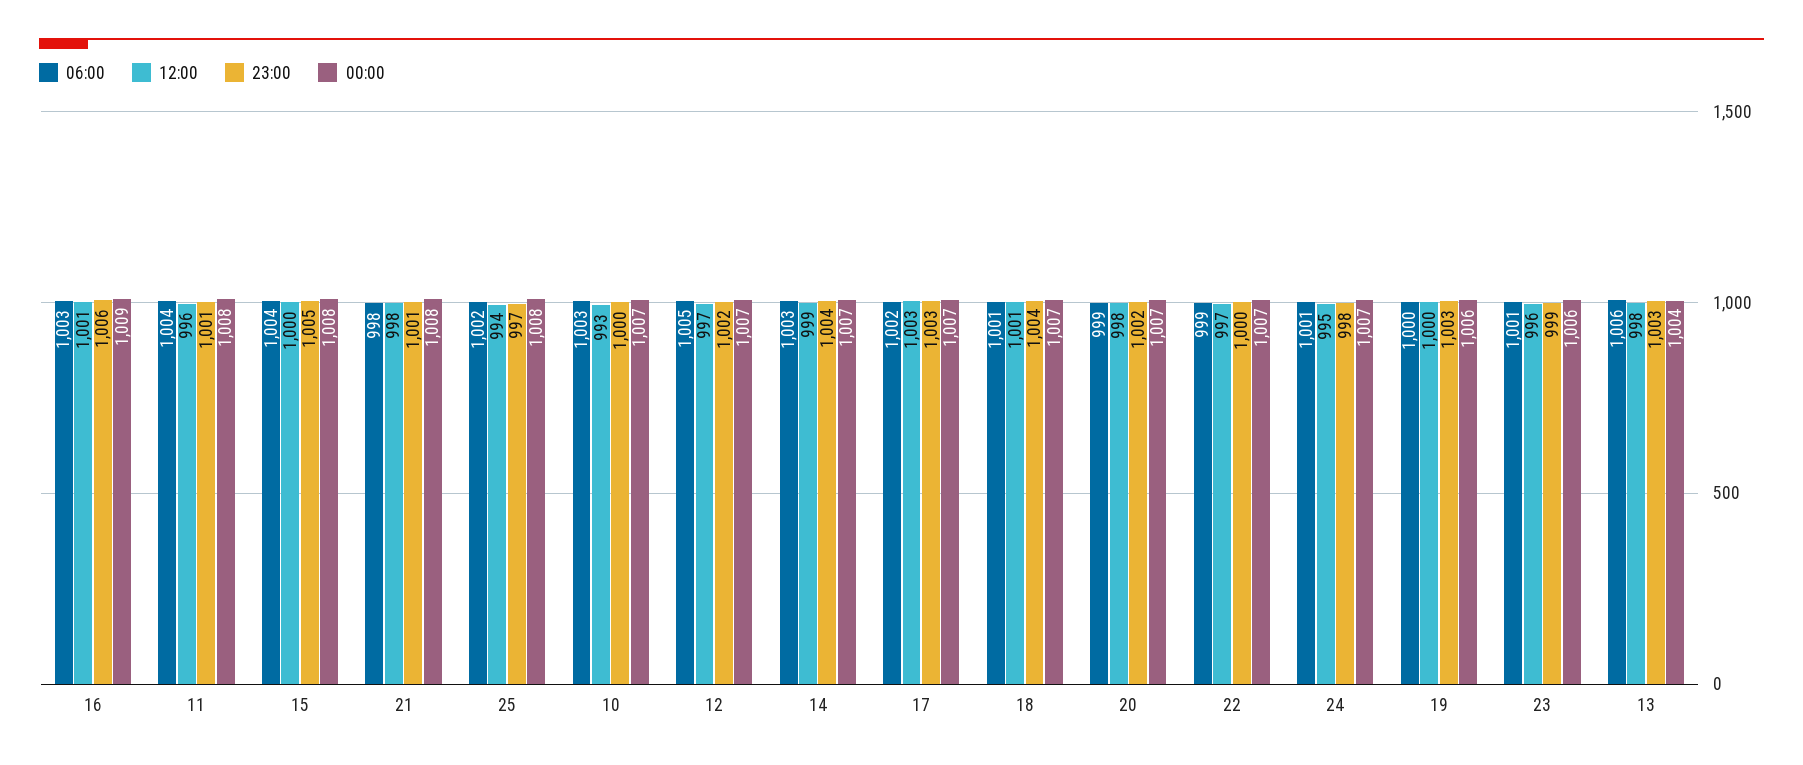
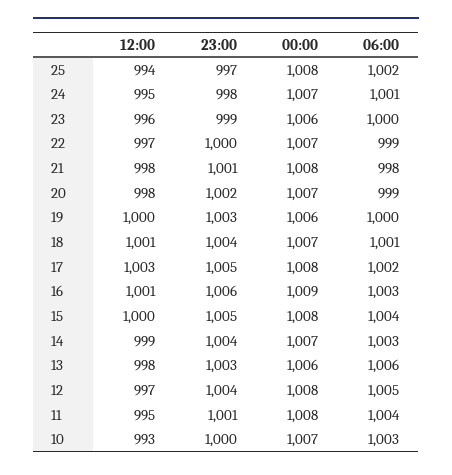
12:00, 11: 996 -> 995
23:00, 12: 1002 -> 1004
00:00, 12: 1007 -> 1008
23:00, 17: 1003 -> 1005
00:00, 17: 1007 -> 1008
06:00, 23: 1001 -> 1000
00:00, 13: 1004 -> 1006

